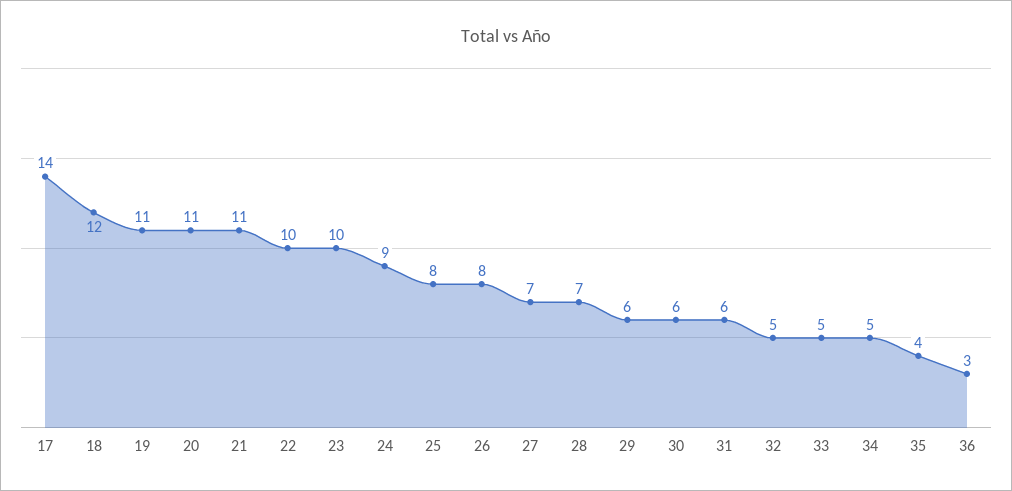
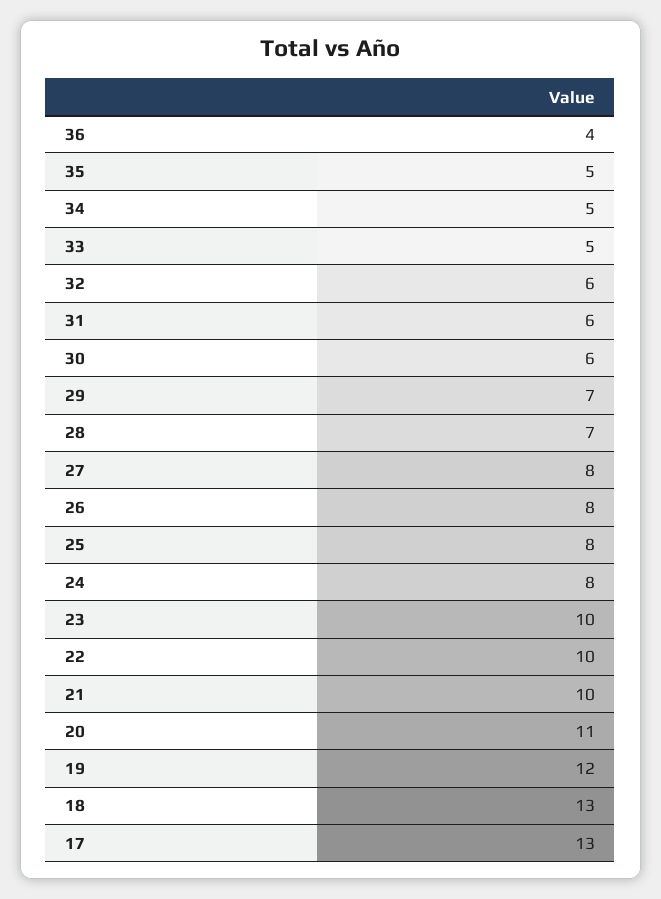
17: 14 -> 13
18: 12 -> 13
19: 11 -> 12
21: 11 -> 10
24: 9 -> 8
27: 7 -> 8
29: 6 -> 7
32: 5 -> 6
35: 4 -> 5
36: 3 -> 4

